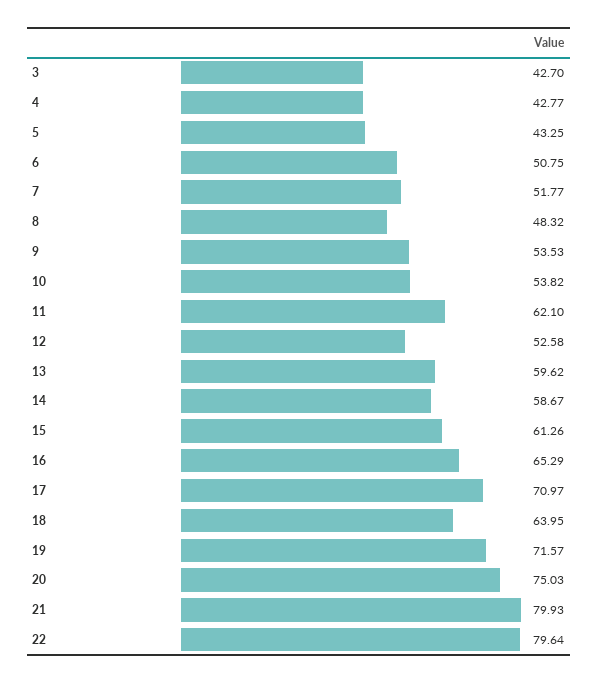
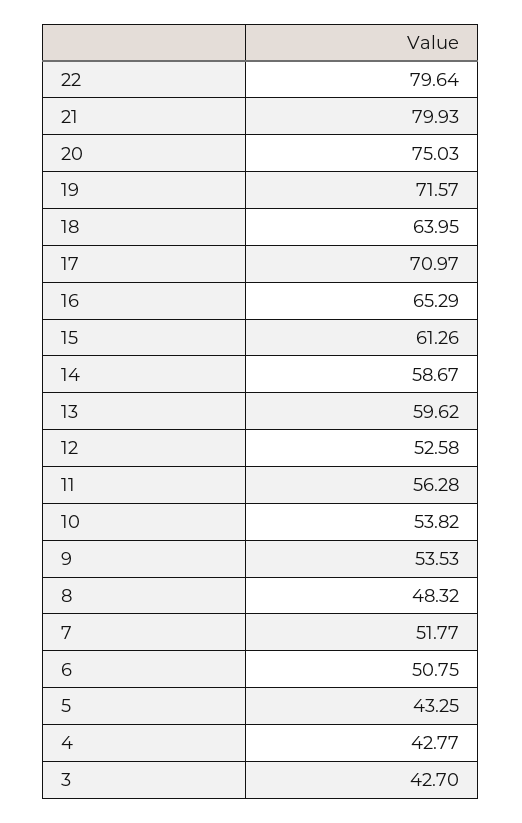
11: 62.1 -> 56.28

